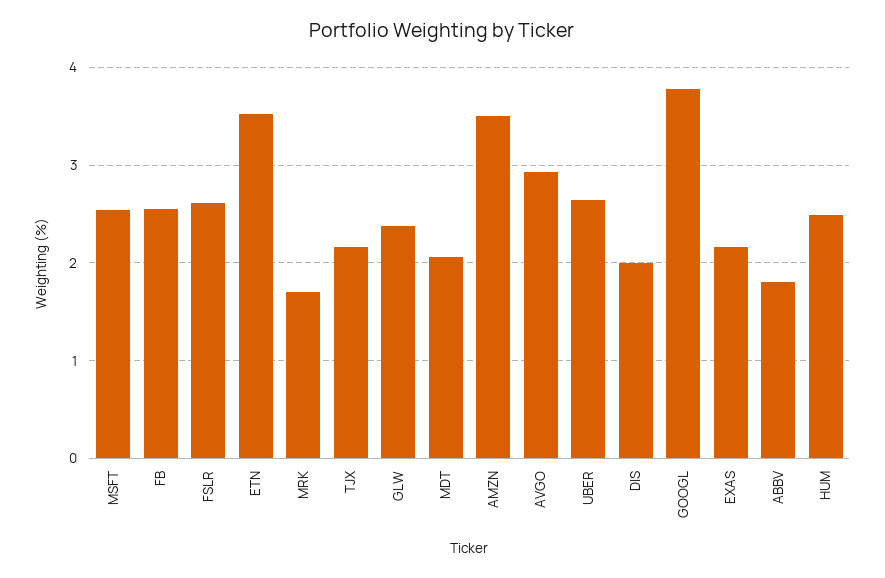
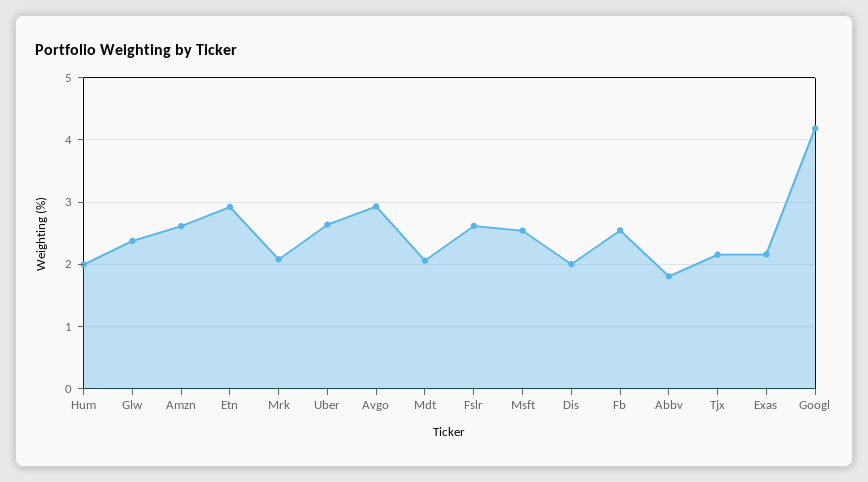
ETN: 3.5 -> 2.9
MRK: 1.7 -> 2.1
AMZN: 3.5 -> 2.6
GOOGL: 3.8 -> 4.2
HUM: 2.5 -> 2

